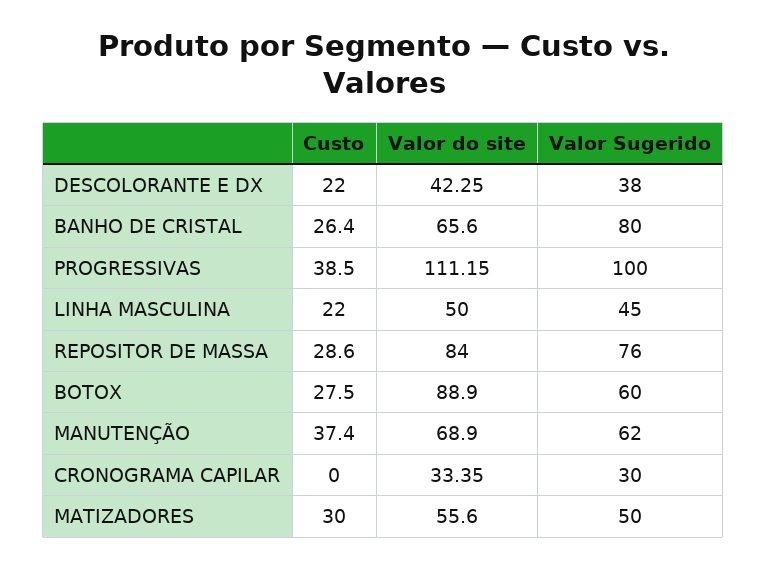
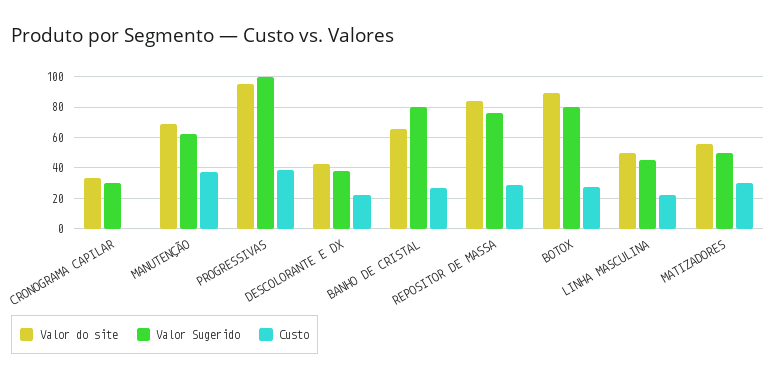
Valor do site, PROGRESSIVAS: 111.15 -> 95
Valor Sugerido, BOTOX: 60 -> 80

